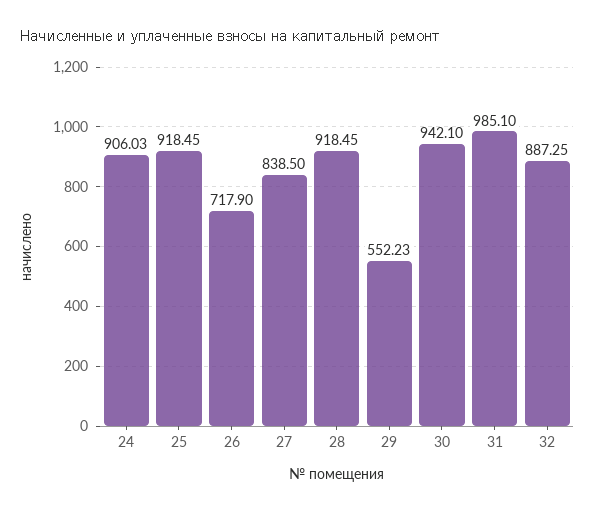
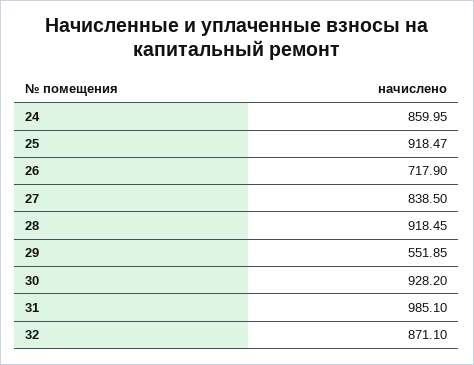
24: 906.03 -> 859.95
25: 918.45 -> 918.47
29: 552.23 -> 551.85
30: 942.1 -> 928.2
32: 887.25 -> 871.1

